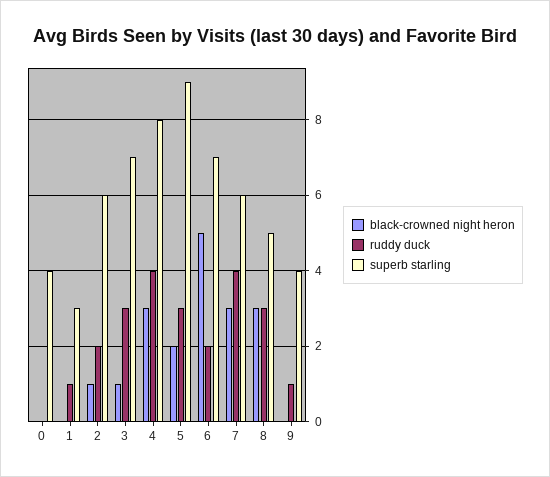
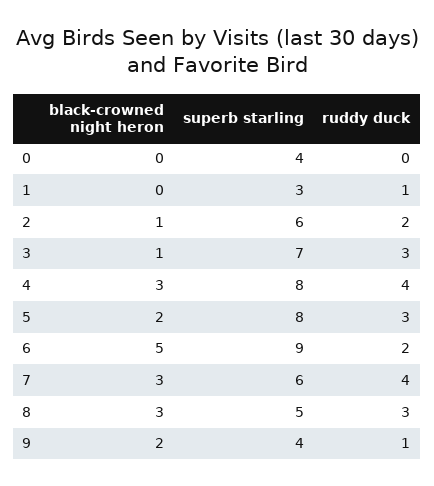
superb starling, 5: 9 -> 8
superb starling, 6: 7 -> 9
black-crowned night heron, 9: 0 -> 2

